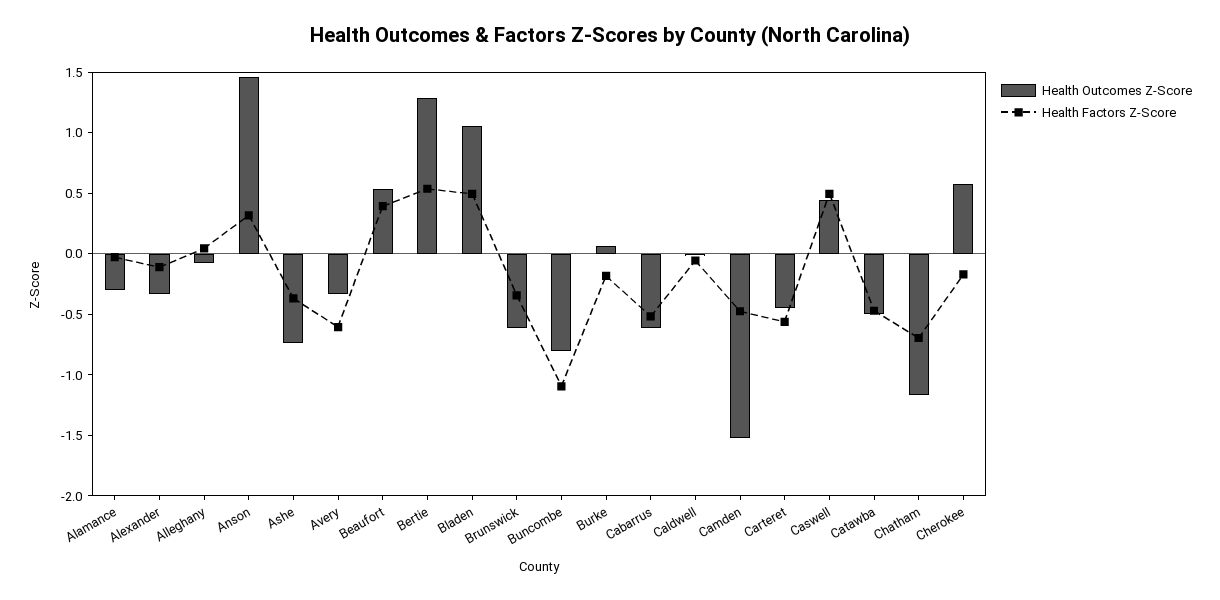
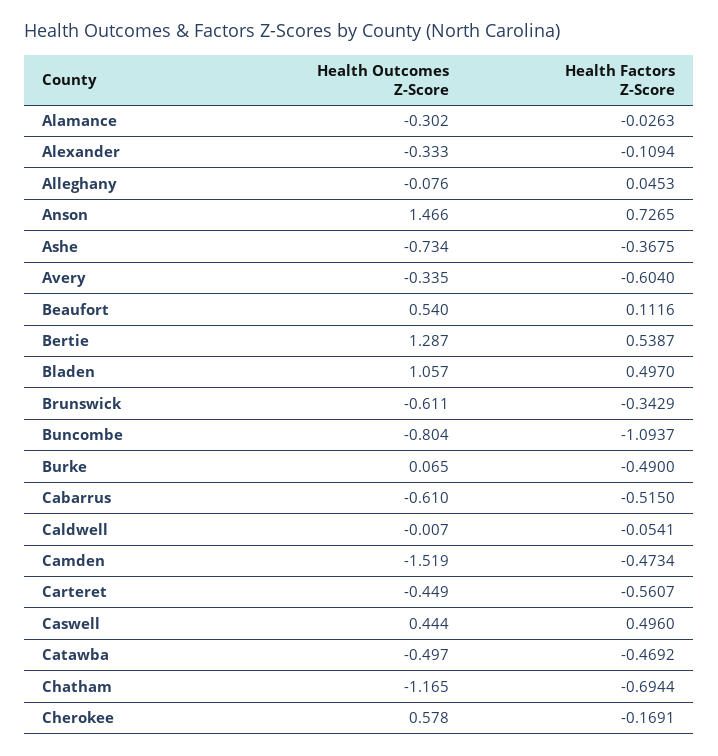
Health Factors Z-Score, Anson: 0.3 -> 0.7265
Health Factors Z-Score, Beaufort: 0.4 -> 0.1116
Health Factors Z-Score, Burke: -0.2 -> -0.49

